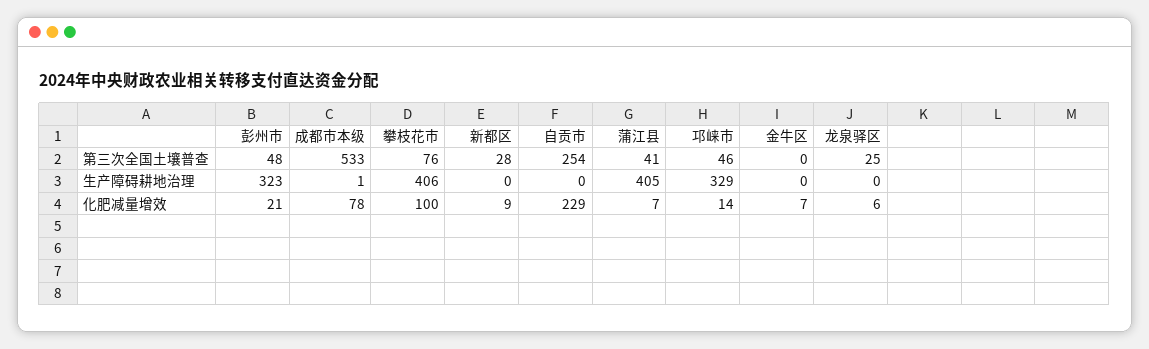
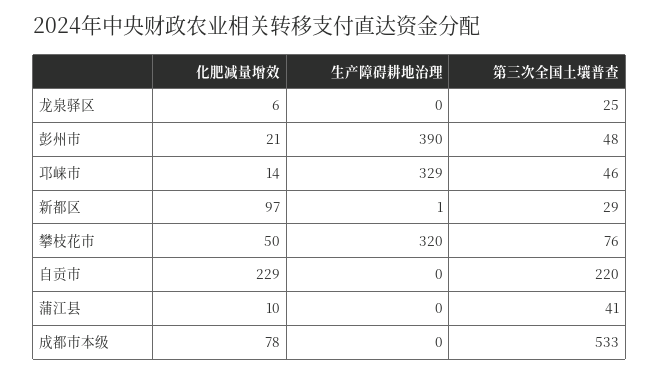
新都区, 第三次全国土壤普查: 28 -> 29
自贡市, 第三次全国土壤普查: 254 -> 220
金牛区, 第三次全国土壤普查: 0 -> none
彭州市, 生产障碍耕地治理: 323 -> 390
成都市本级, 生产障碍耕地治理: 1 -> 0
攀枝花市, 生产障碍耕地治理: 406 -> 320
新都区, 生产障碍耕地治理: 0 -> 1
蒲江县, 生产障碍耕地治理: 405 -> 0
金牛区, 生产障碍耕地治理: 0 -> none
攀枝花市, 化肥减量增效: 100 -> 50
新都区, 化肥减量增效: 9 -> 97
蒲江县, 化肥减量增效: 7 -> 10
金牛区, 化肥减量增效: 7 -> none

